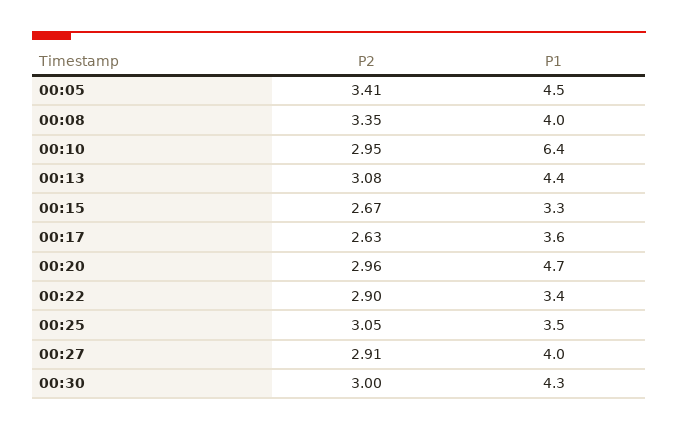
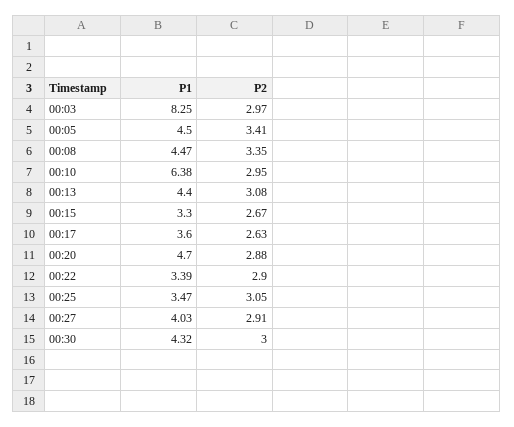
P1, 00:08: 4 -> 4.47
P2, 00:20: 2.96 -> 2.88
P1, 00:03: none -> 8.25
P2, 00:03: none -> 2.97

